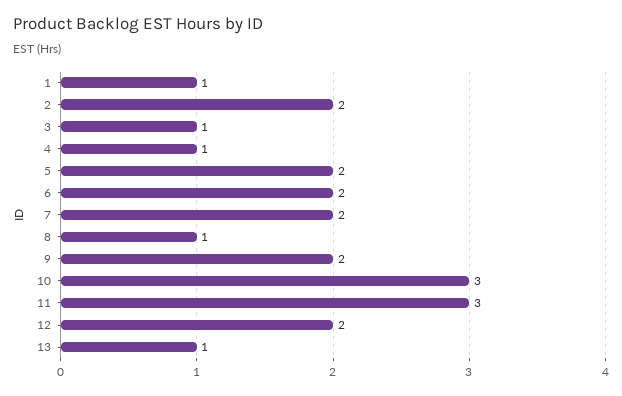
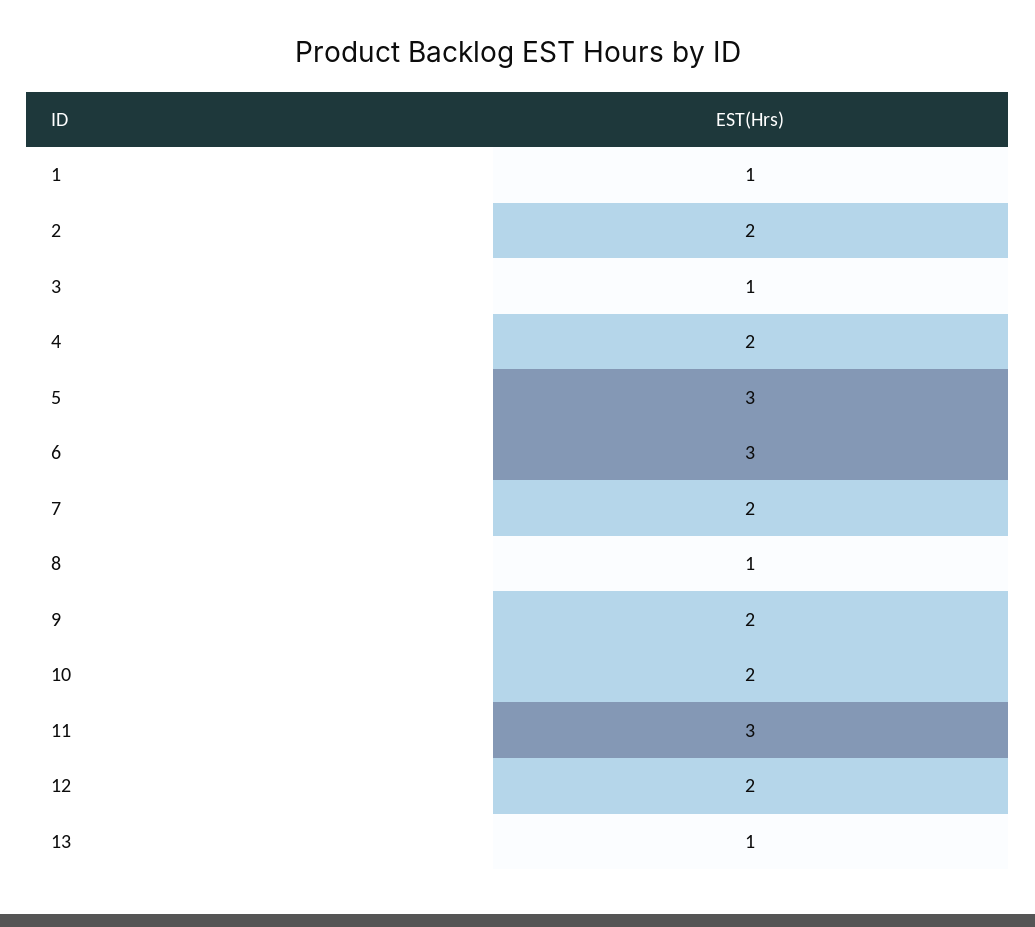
4: 1 -> 2
5: 2 -> 3
6: 2 -> 3
10: 3 -> 2

